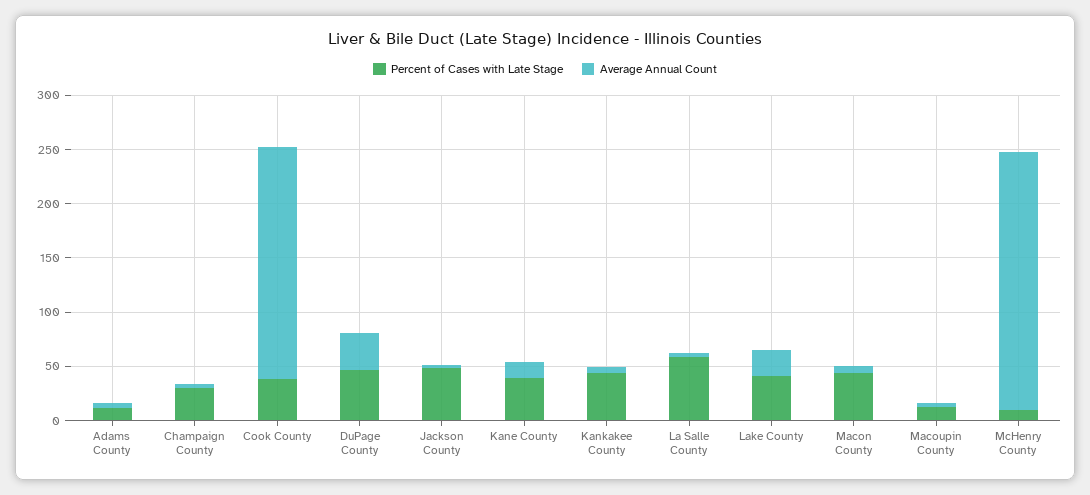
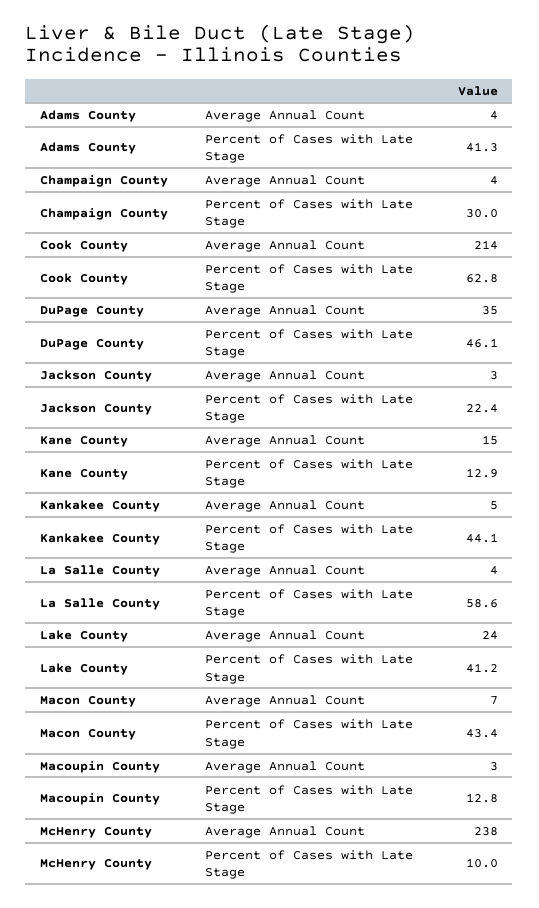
Percent of Cases with Late Stage, Adams County: 10 -> 41.3
Percent of Cases with Late Stage, Cook County: 40 -> 62.8
Percent of Cases with Late Stage, Jackson County: 50 -> 22.4
Percent of Cases with Late Stage, Kane County: 40 -> 12.9

